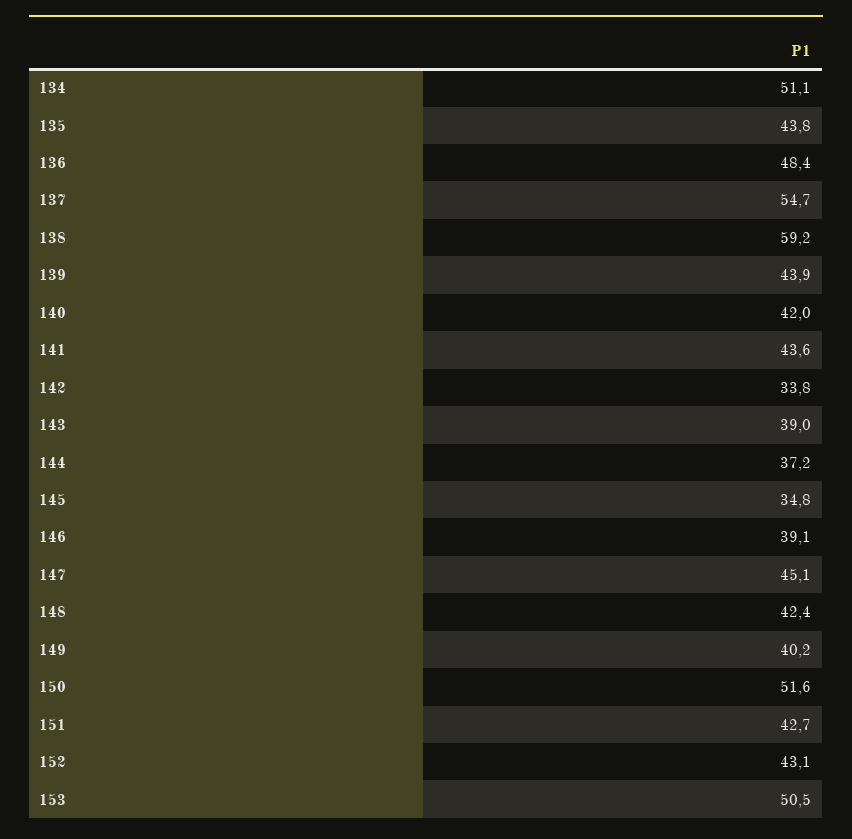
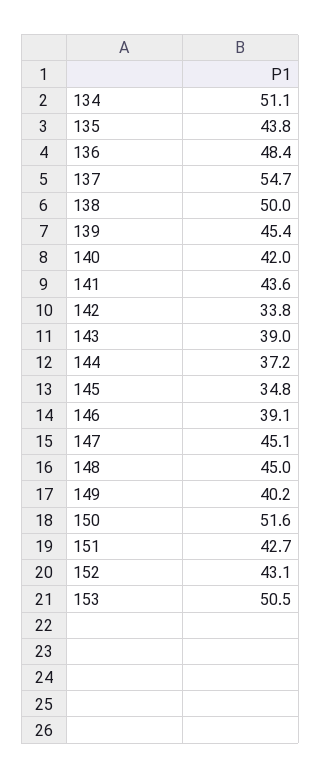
138: 59.2 -> 50
139: 43.9 -> 45.4
148: 42.4 -> 45

